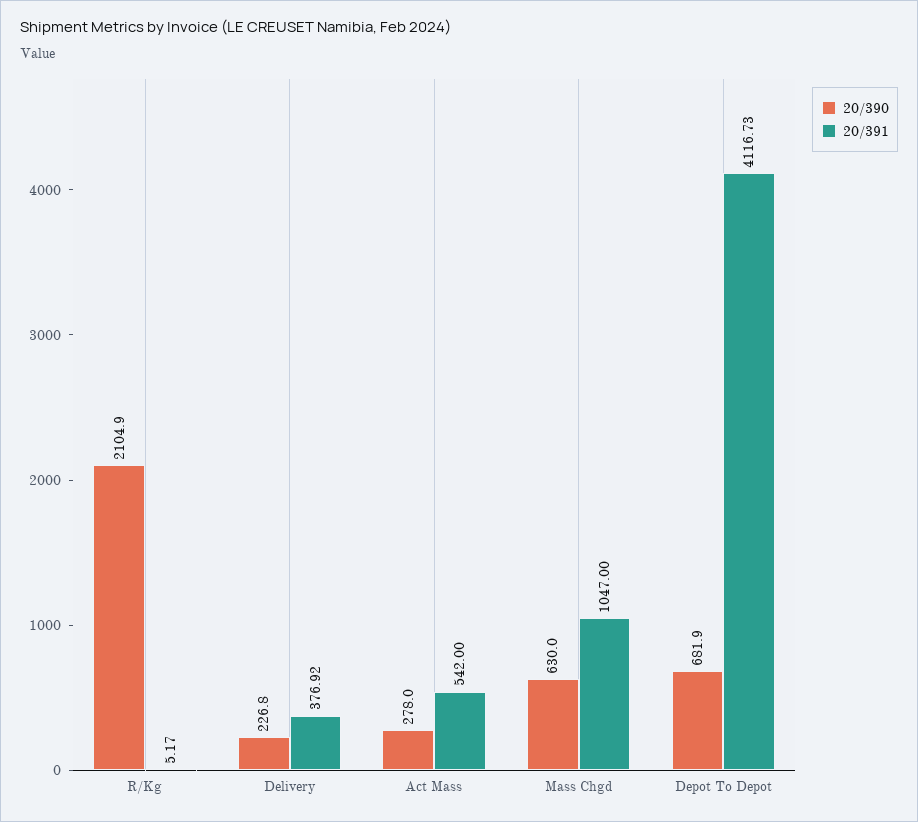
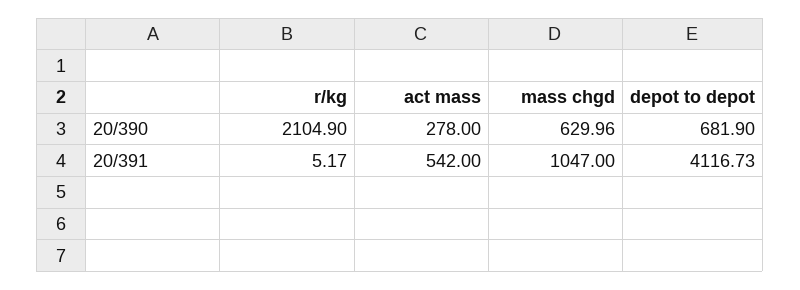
20/390, Delivery: 226.8 -> none
20/391, Delivery: 376.92 -> none
20/390, Mass Chgd: 630 -> 629.96

